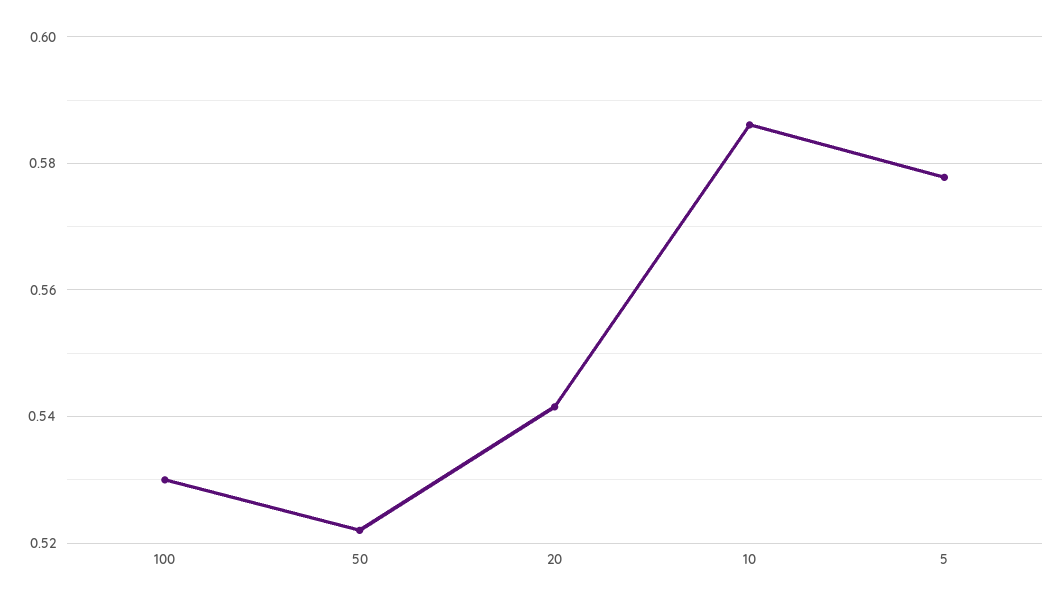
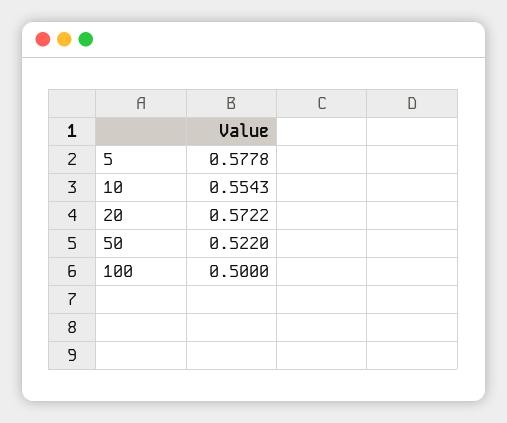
100: 0.53 -> 0.5
20: 0.542 -> 0.5722
10: 0.586 -> 0.5543

